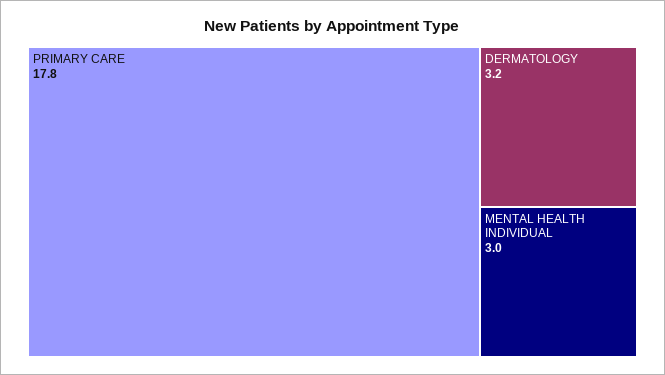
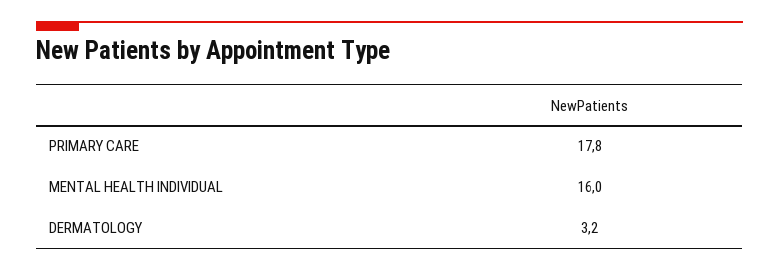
MENTAL HEALTH INDIVIDUAL: 3 -> 16

